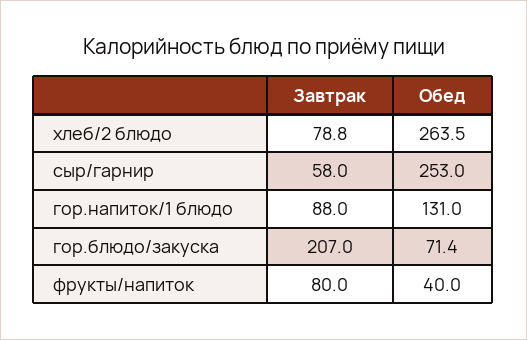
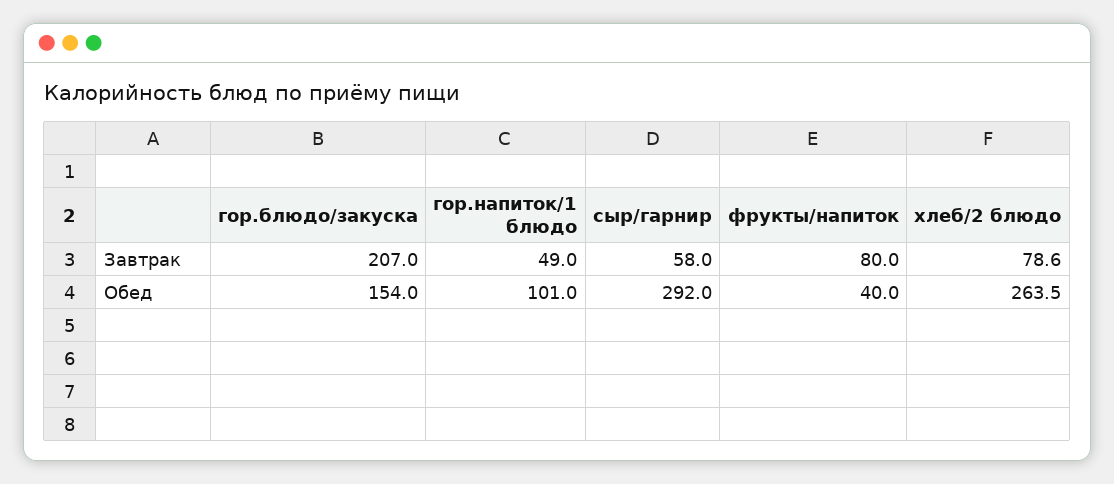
Завтрак, хлеб/2 блюдо: 78.8 -> 78.6
Обед, сыр/гарнир: 253 -> 292
Завтрак, гор.напиток/1 блюдо: 88 -> 49
Обед, гор.напиток/1 блюдо: 131 -> 101
Обед, гор.блюдо/закуска: 71.4 -> 154

